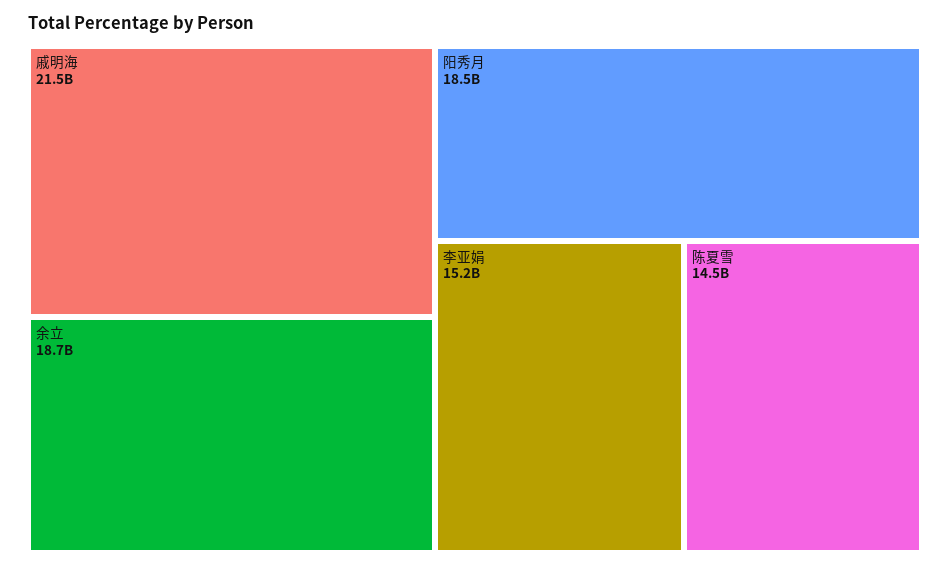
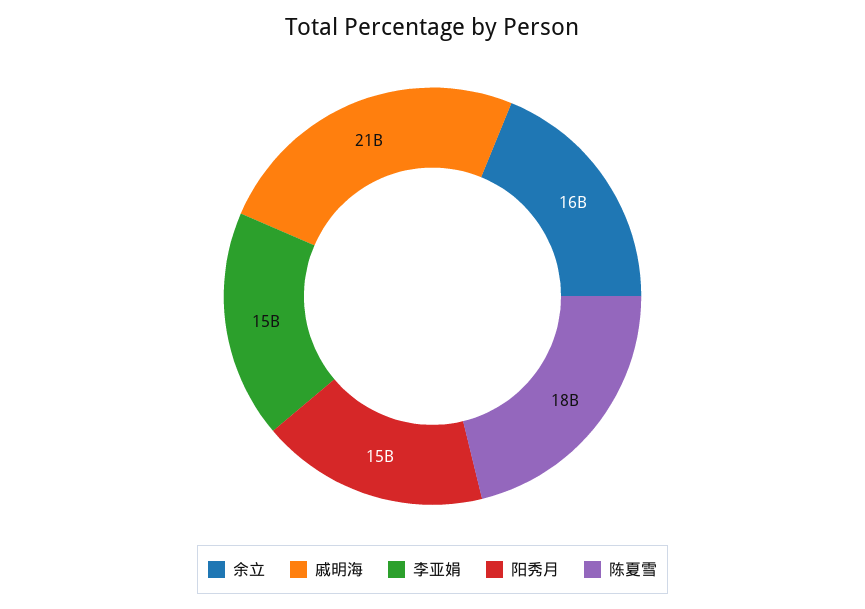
余立: 18700000000 -> 16000000000
阳秀月: 18500000000 -> 15000000000
陈夏雪: 14500000000 -> 18000000000

